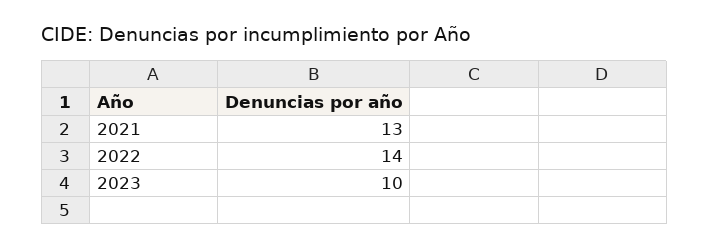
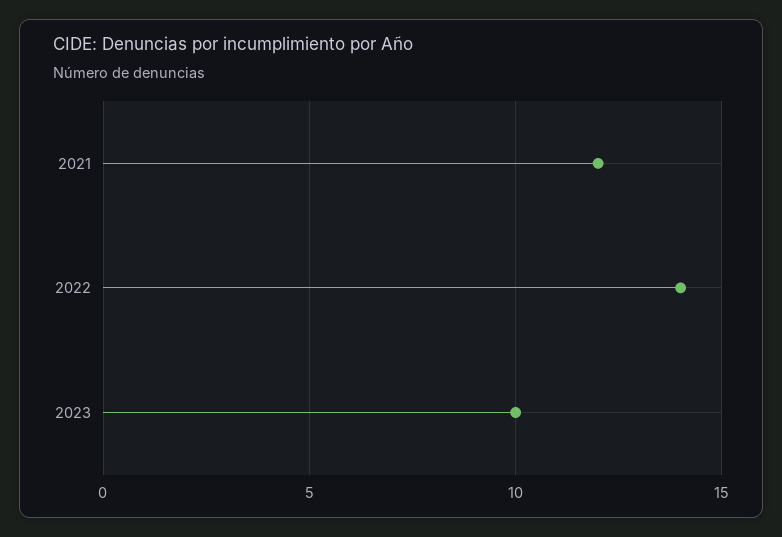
2021: 13 -> 12

